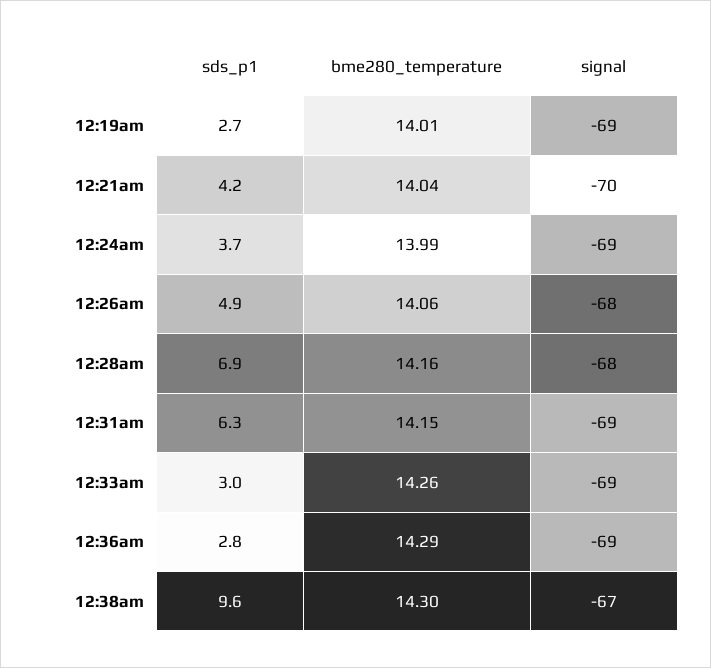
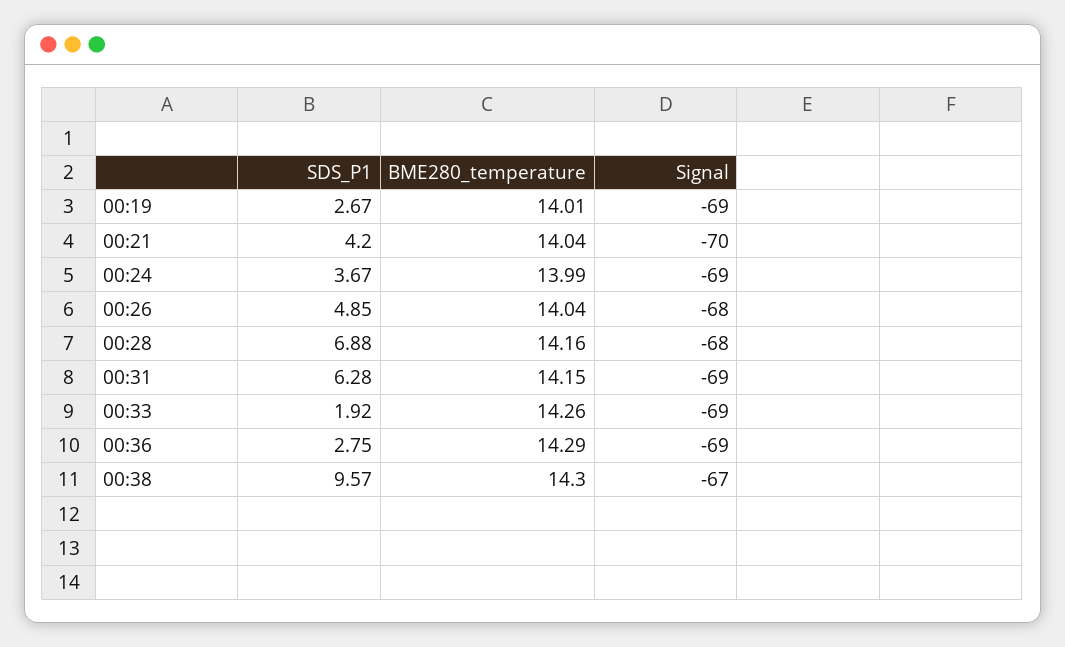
bme280_temperature, 12:26am: 14.06 -> 14.04
sds_p1, 12:33am: 3 -> 1.92

